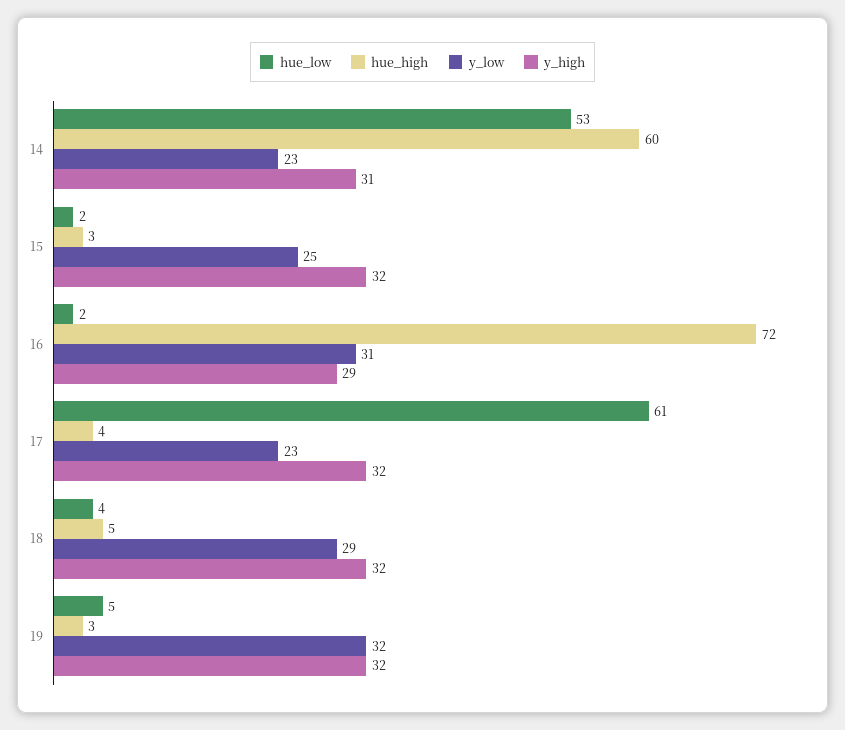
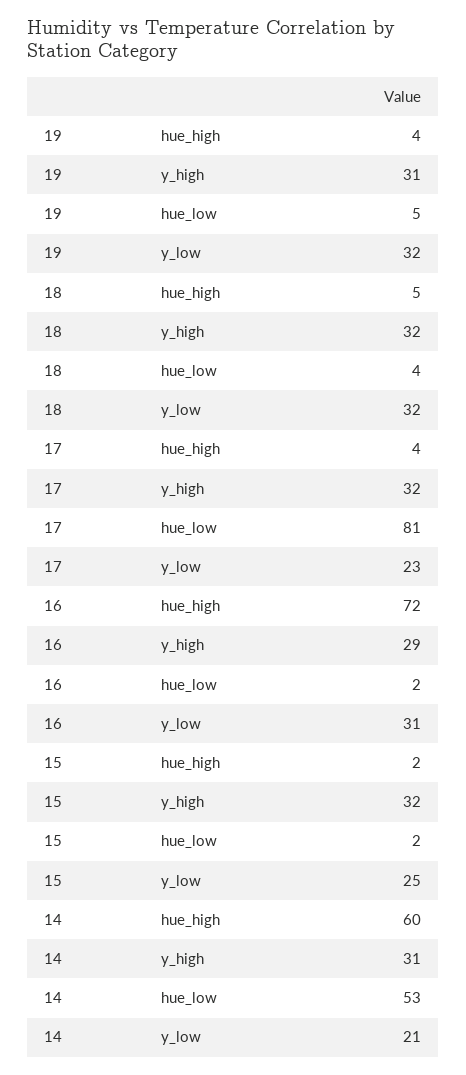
y_low, 14: 23 -> 21
hue_high, 15: 3 -> 2
hue_low, 17: 61 -> 81
y_low, 18: 29 -> 32
hue_high, 19: 3 -> 4
y_high, 19: 32 -> 31

